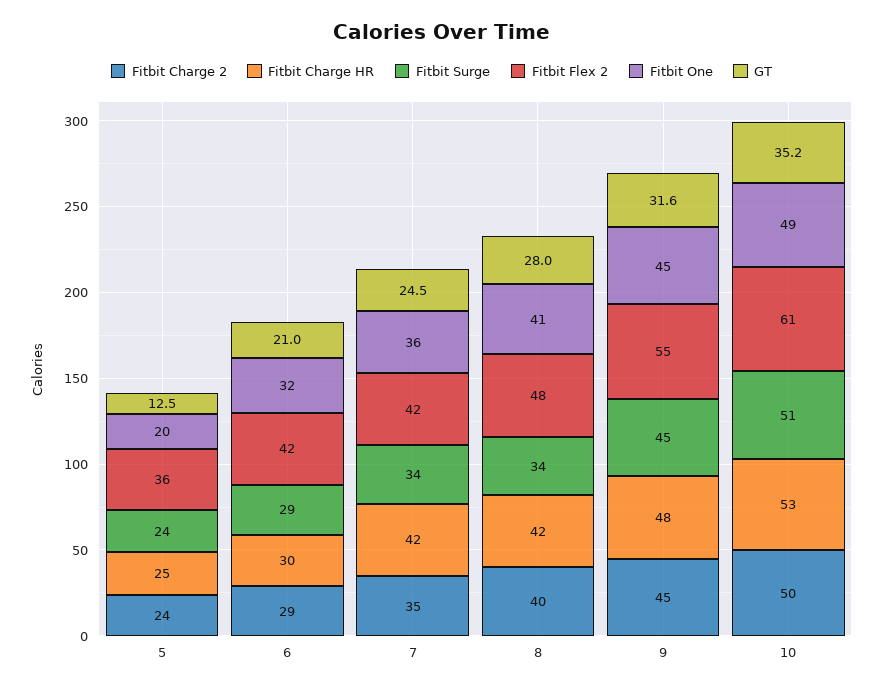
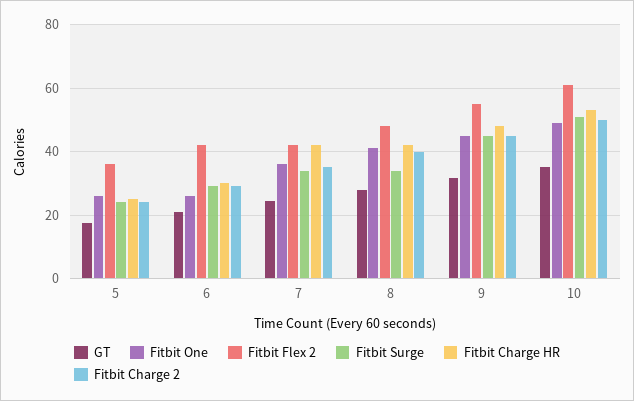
Fitbit One, 5: 20 -> 26
GT, 5: 12.5 -> 18
Fitbit One, 6: 32 -> 26

